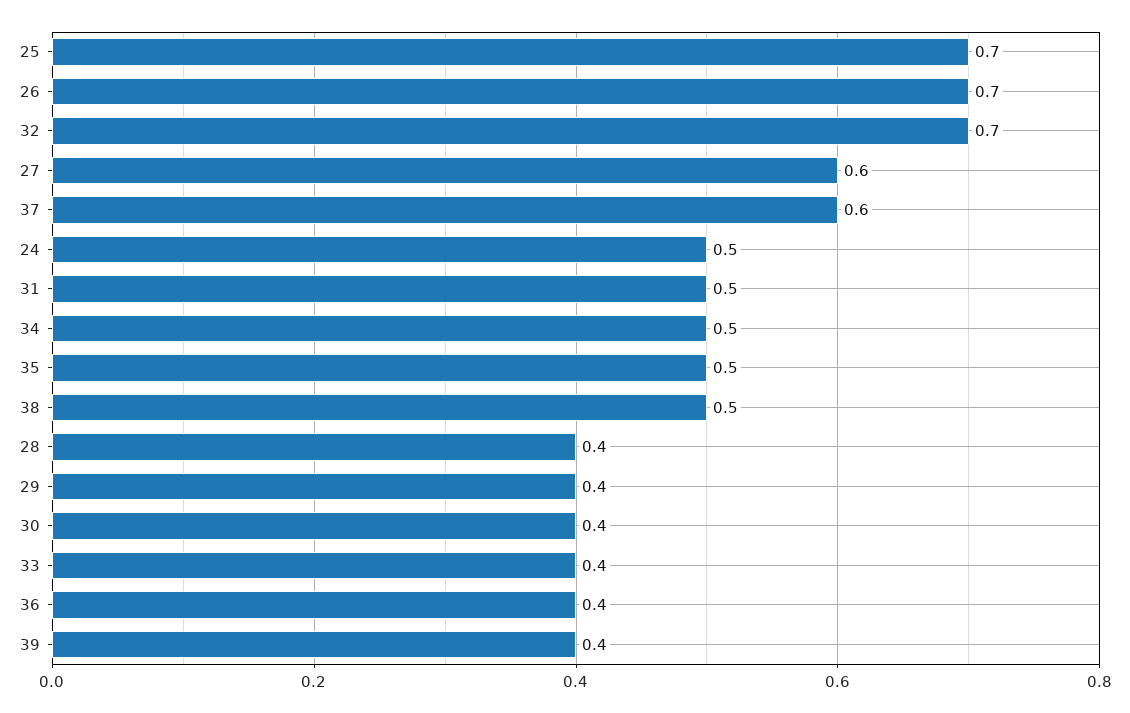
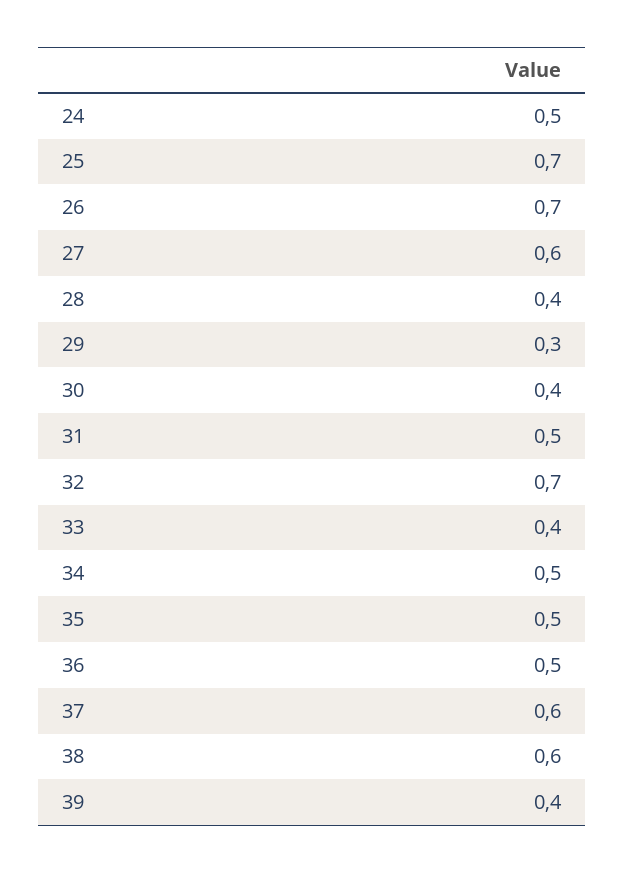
38: 0.5 -> 0.6
29: 0.4 -> 0.3
36: 0.4 -> 0.5

